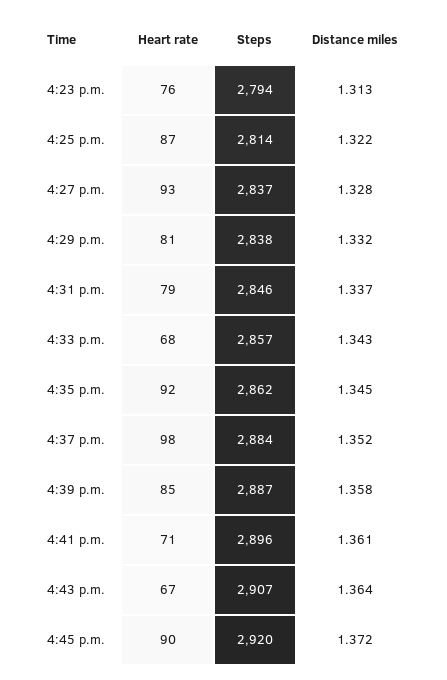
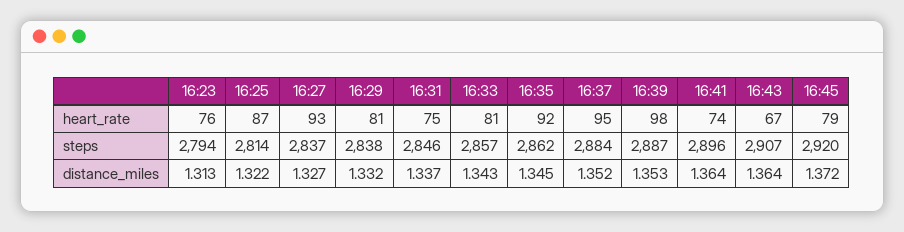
Distance miles, 4:27 p.m.: 1.328 -> 1.327
Heart rate, 4:31 p.m.: 79 -> 75
Heart rate, 4:33 p.m.: 68 -> 81
Heart rate, 4:37 p.m.: 98 -> 95
Heart rate, 4:39 p.m.: 85 -> 98
Distance miles, 4:39 p.m.: 1.358 -> 1.353
Heart rate, 4:41 p.m.: 71 -> 74
Distance miles, 4:41 p.m.: 1.361 -> 1.364
Heart rate, 4:45 p.m.: 90 -> 79

